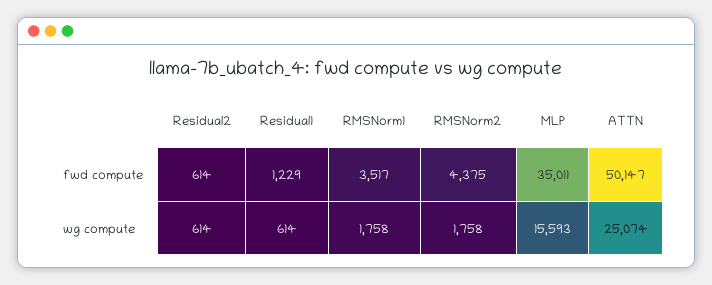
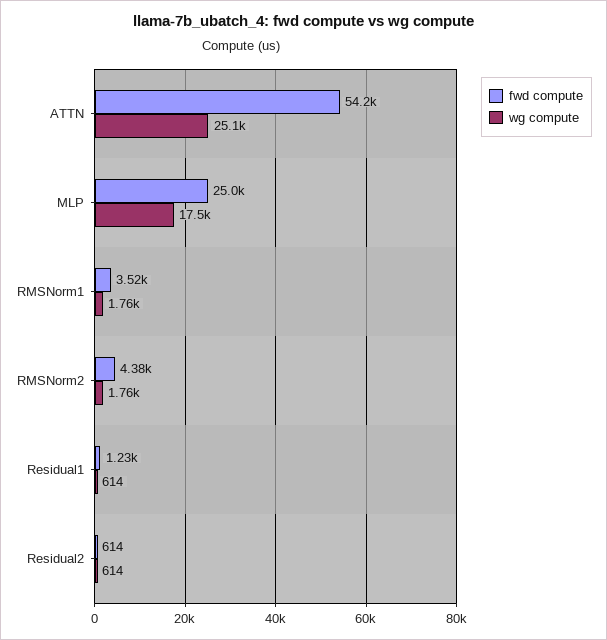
fwd compute, MLP: 35011 -> 25000
fwd compute, ATTN: 50147 -> 54200
wg compute, MLP: 15593 -> 17500

